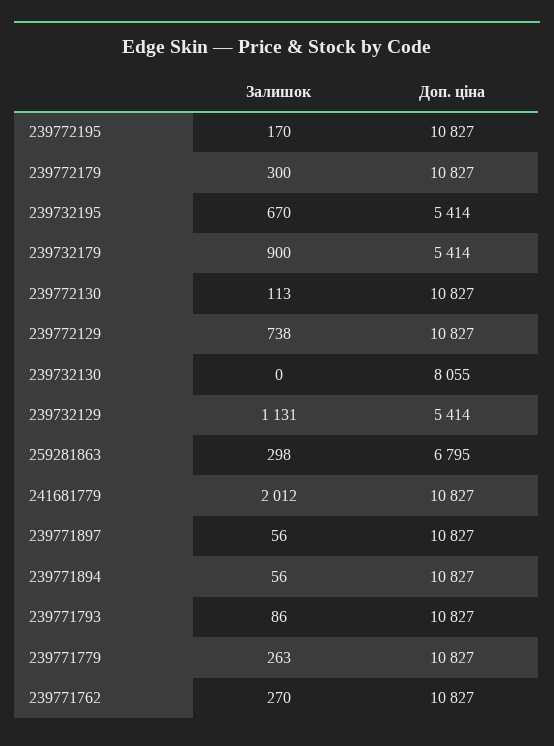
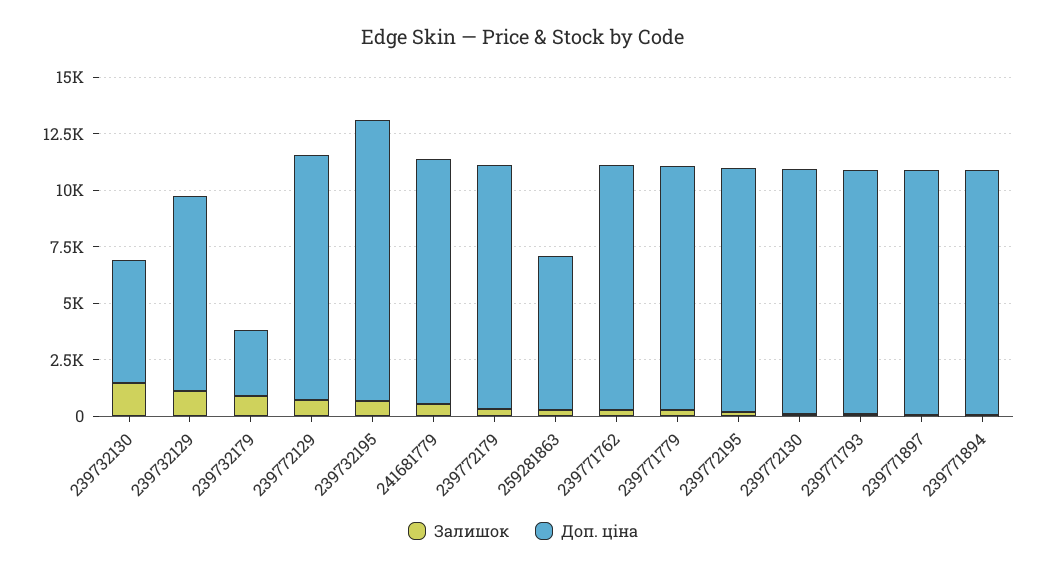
Доп. ціна, 239732195: 5414 -> 12500
Доп. ціна, 239732179: 5414 -> 3000
Залишок, 239732130: 0 -> 1500
Доп. ціна, 239732130: 8055 -> 5500
Доп. ціна, 239732129: 5414 -> 8500
Залишок, 241681779: 2012 -> 500

